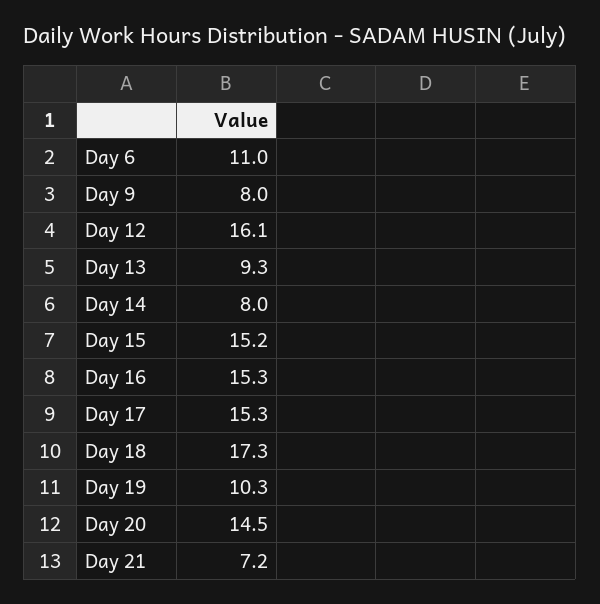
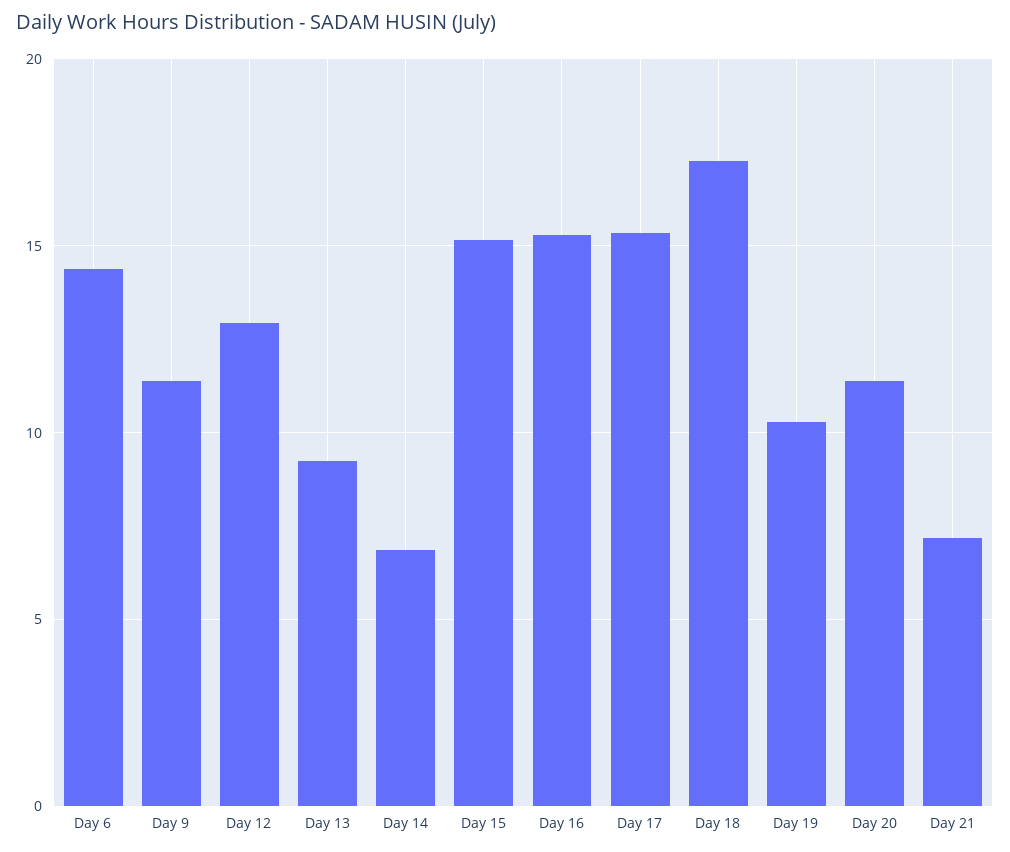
Day 6: 11 -> 14.5
Day 9: 8 -> 11.5
Day 12: 16.1 -> 13
Day 14: 8 -> 7
Day 20: 14.5 -> 11.5

